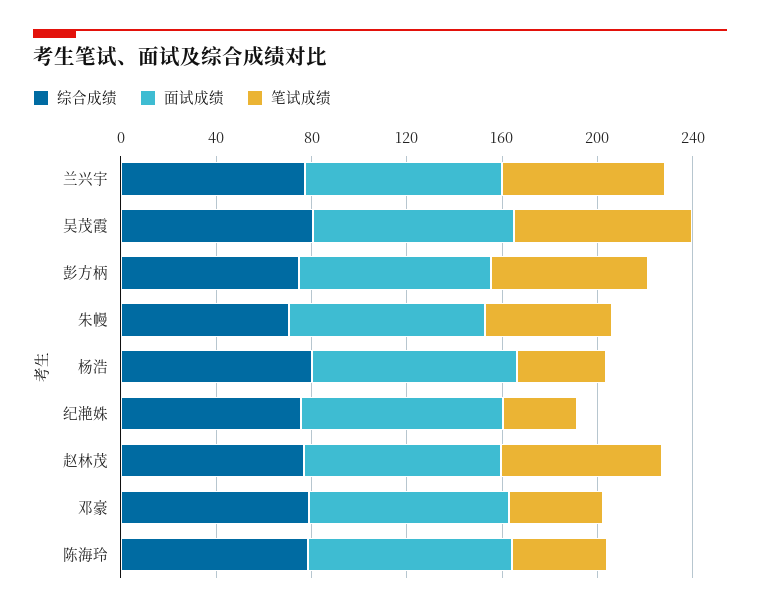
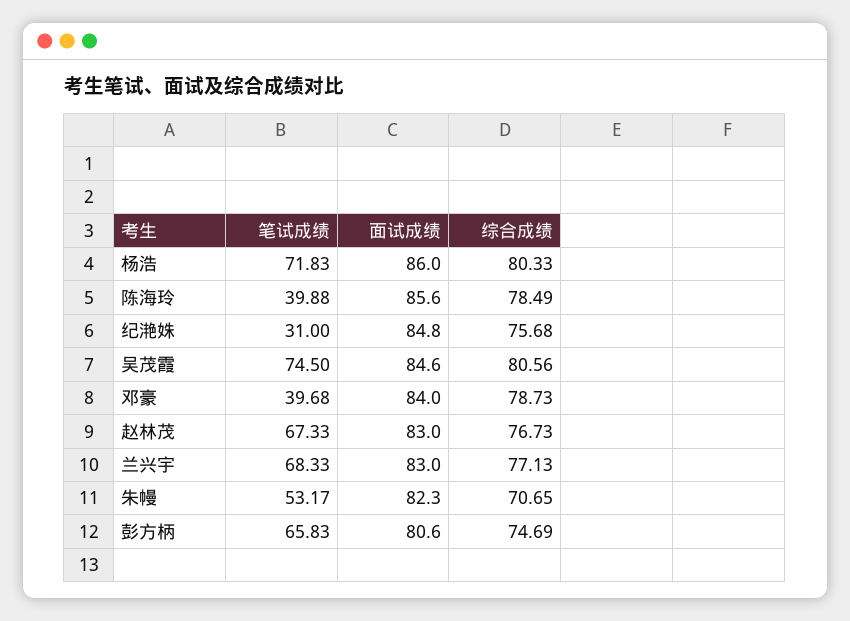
笔试成绩, 杨浩: 40 -> 71.83

